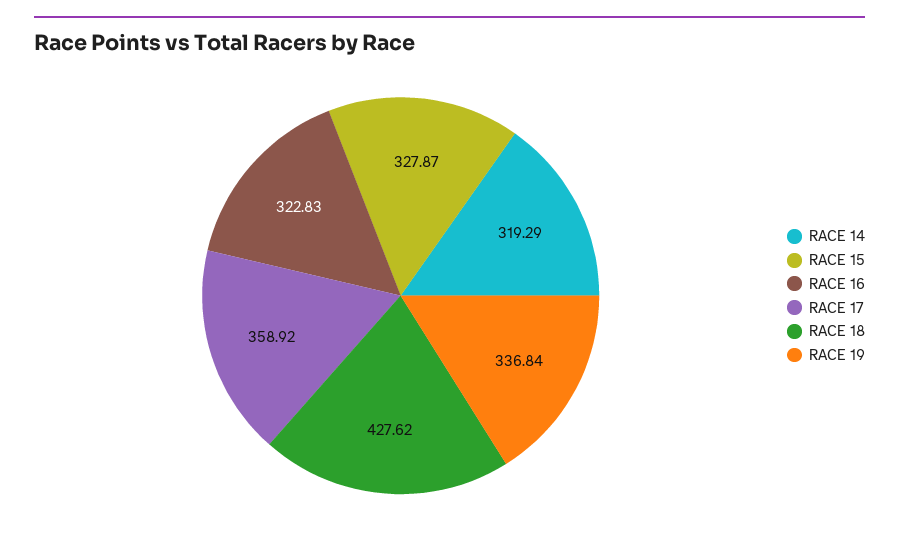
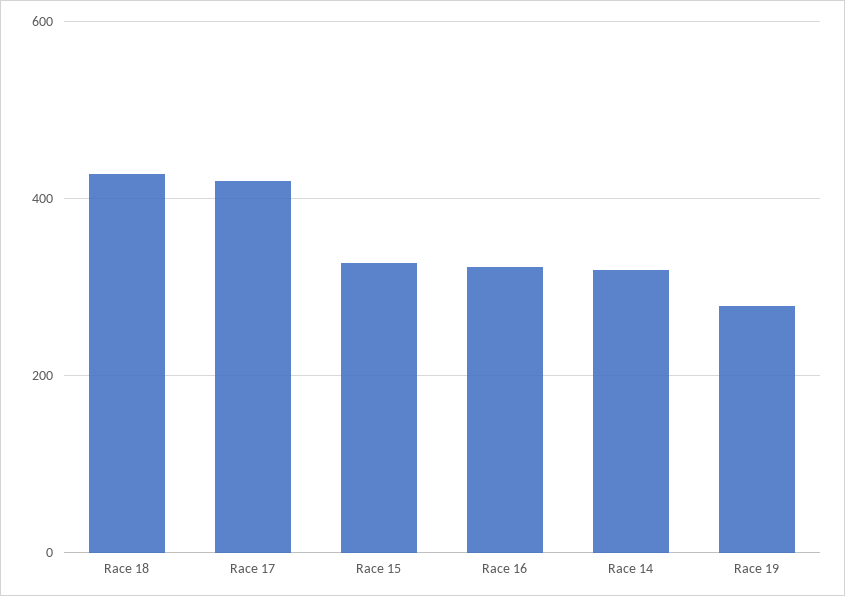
RACE 17: 358.92 -> 420
RACE 19: 336.84 -> 280

